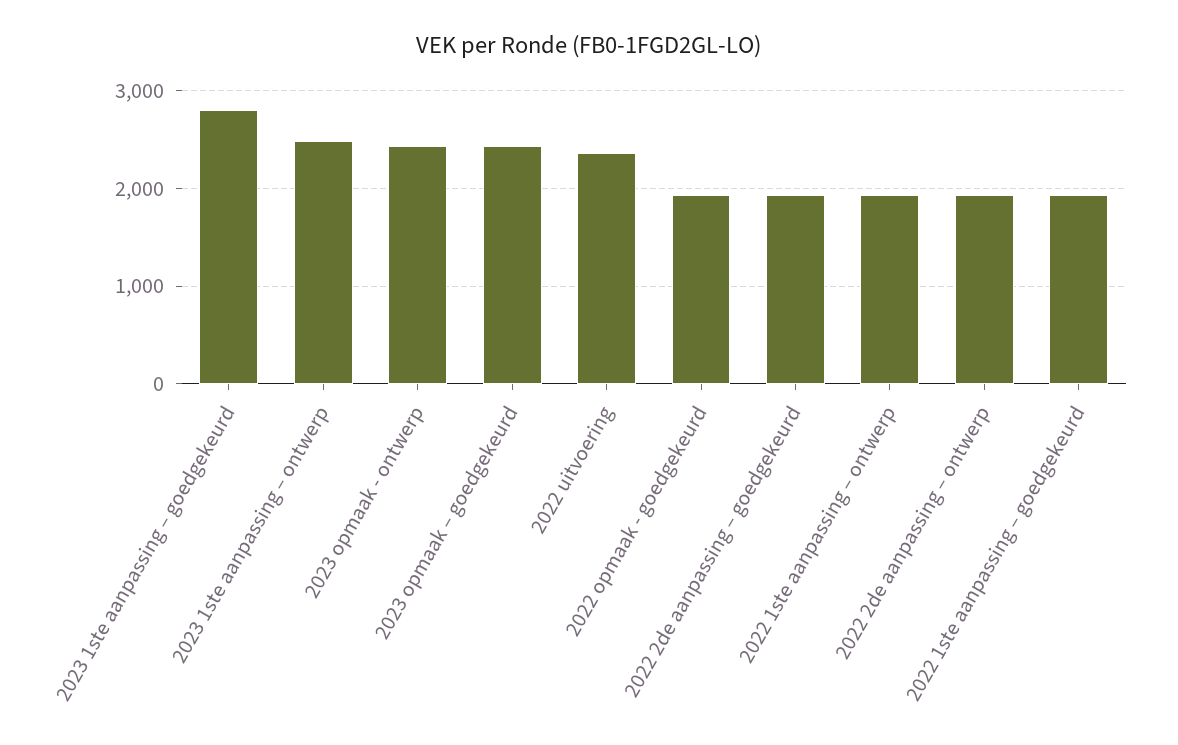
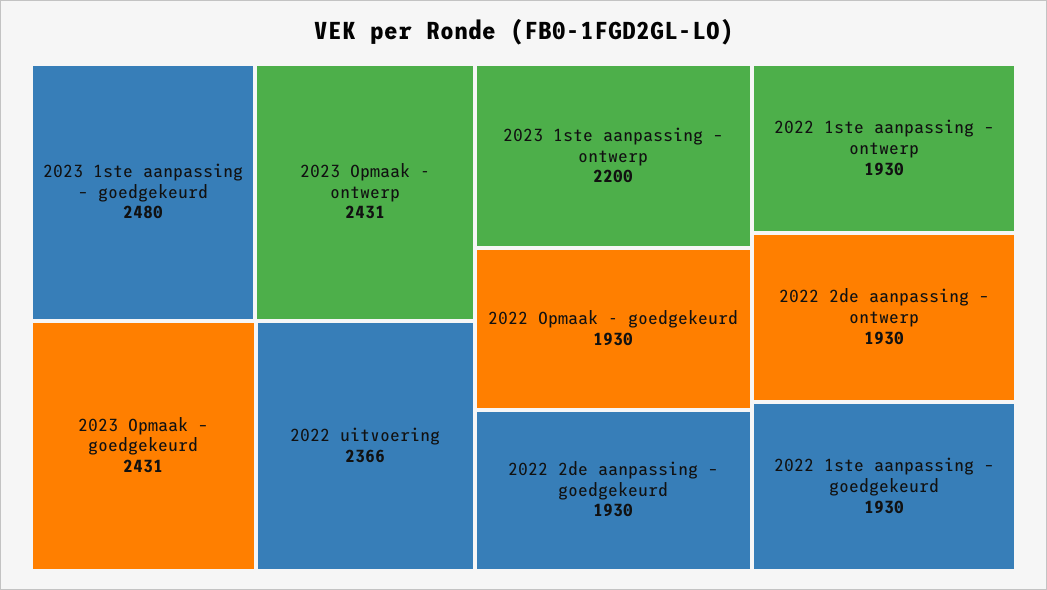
2023 1ste aanpassing – goedgekeurd: 2800 -> 2480
2023 1ste aanpassing – ontwerp: 2500 -> 2200

